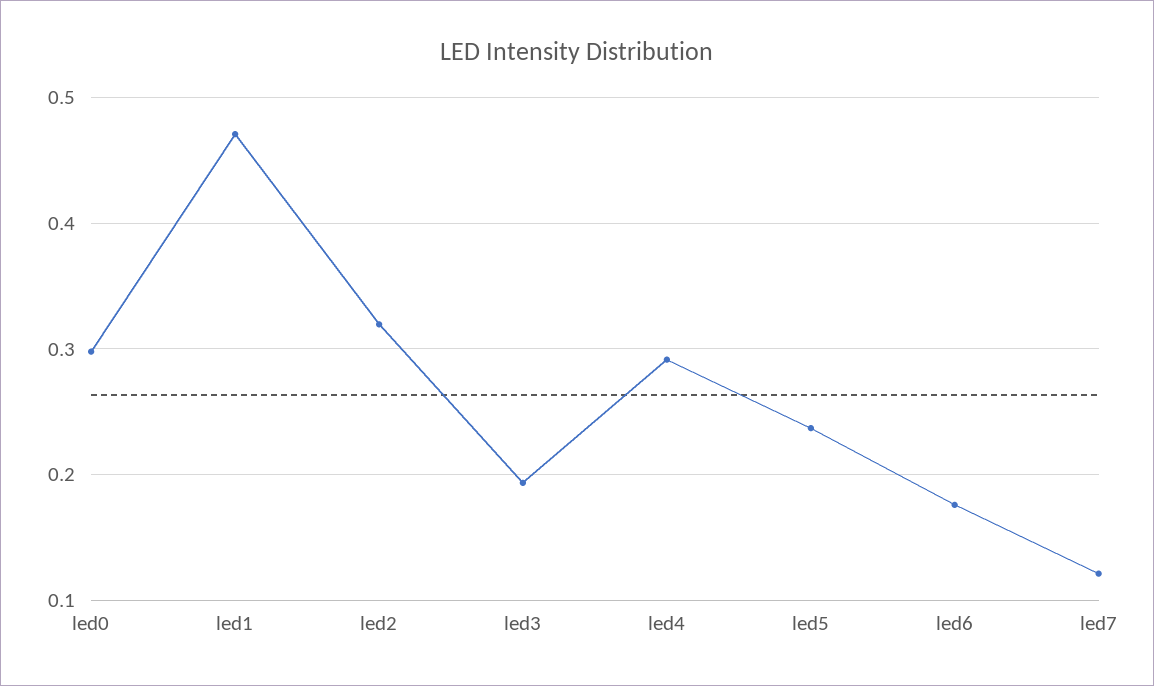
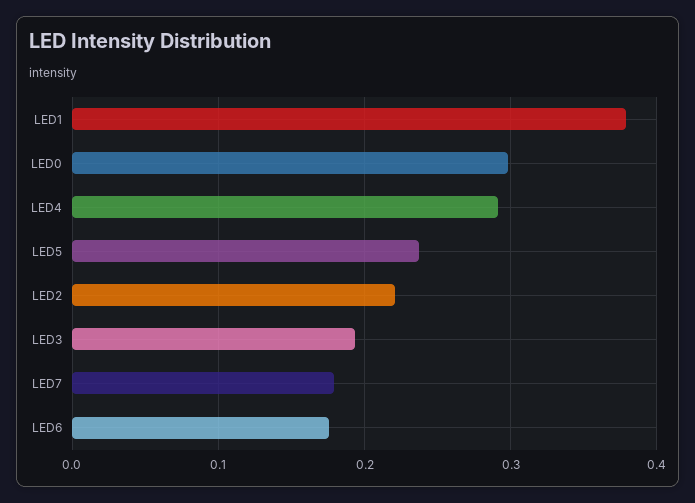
led1: 0.47 -> 0.38
led2: 0.32 -> 0.22
led7: 0.12 -> 0.18

